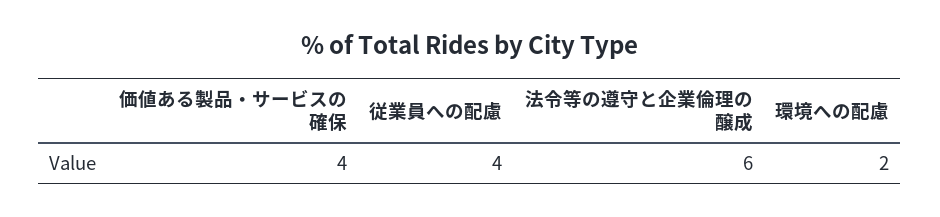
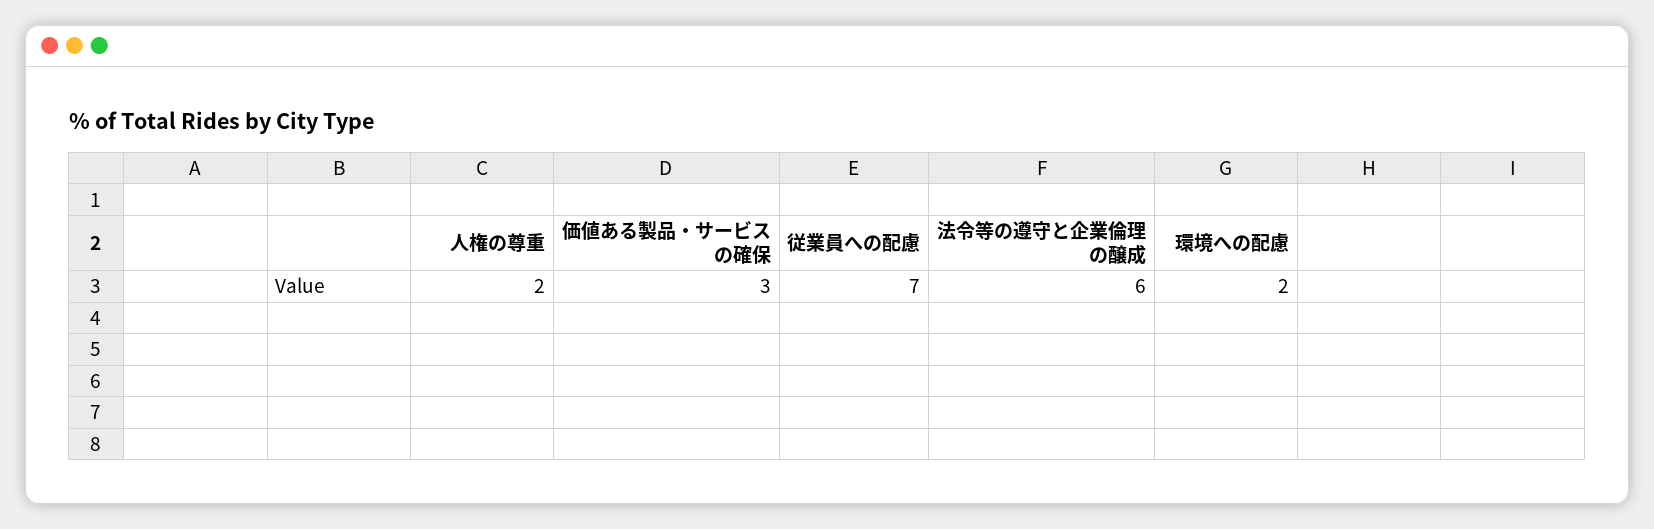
価値ある製品・サービスの確保: 4 -> 3
従業員への配慮: 4 -> 7
人権の尊重: none -> 2

